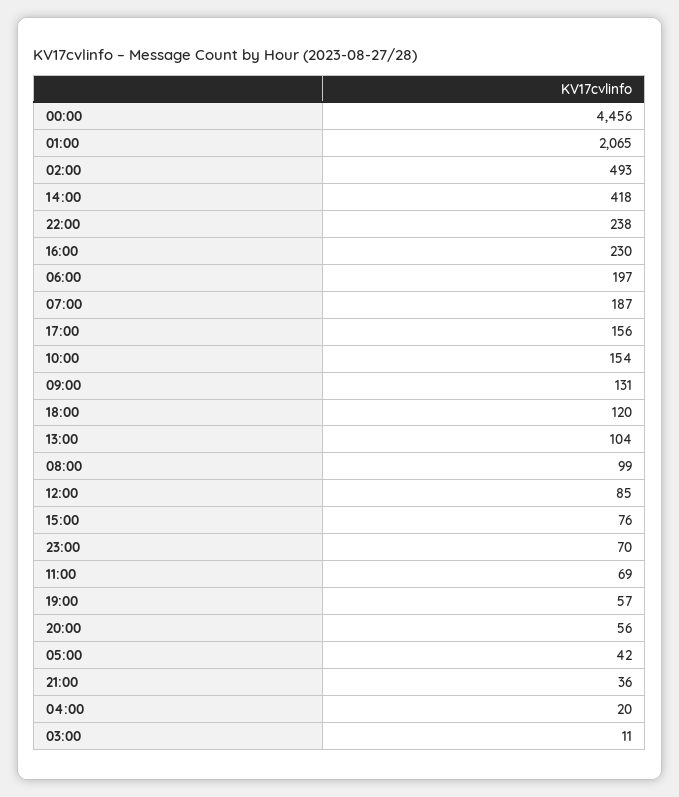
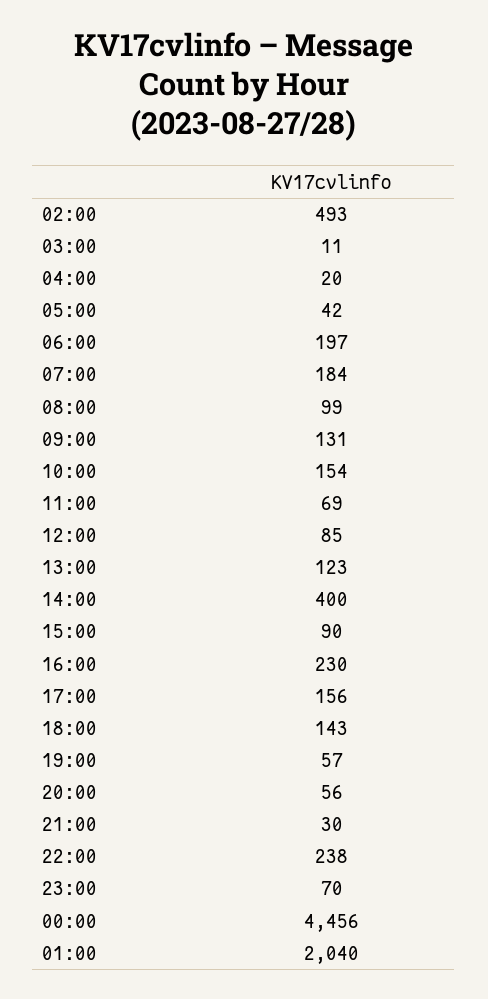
01:00: 2065 -> 2040
14:00: 418 -> 400
07:00: 187 -> 184
18:00: 120 -> 143
13:00: 104 -> 123
15:00: 76 -> 90
21:00: 36 -> 30

